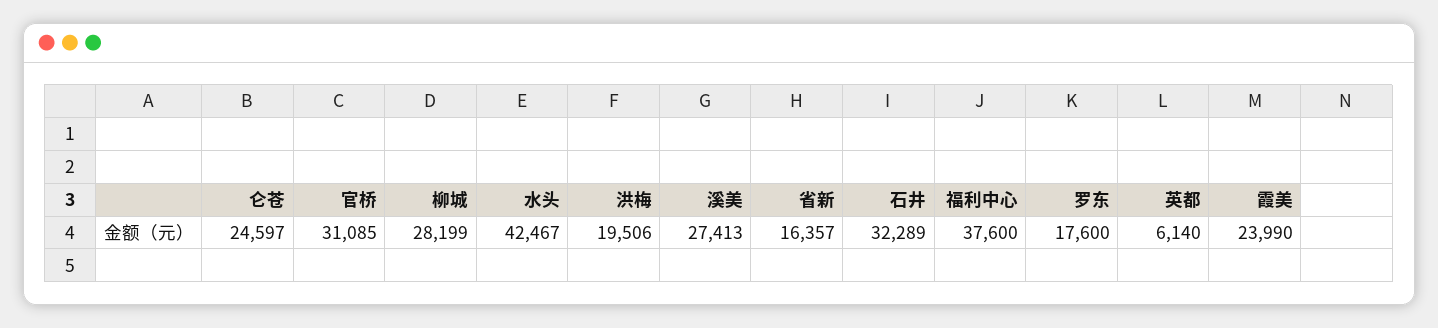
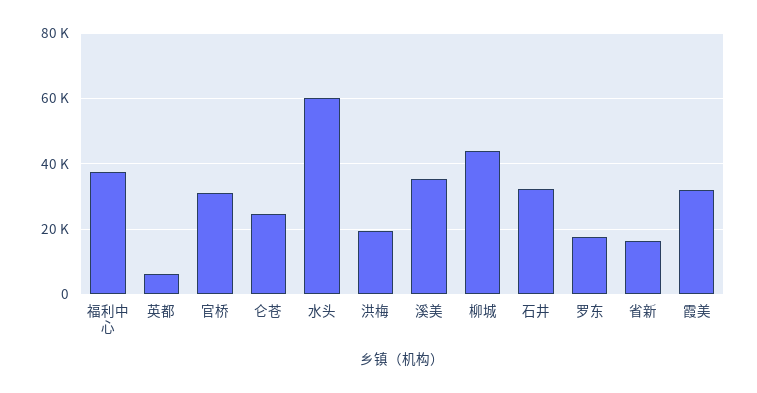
柳城: 28199 -> 44000
水头: 42467 -> 60000
溪美: 27413 -> 36000
霞美: 23990 -> 32000

